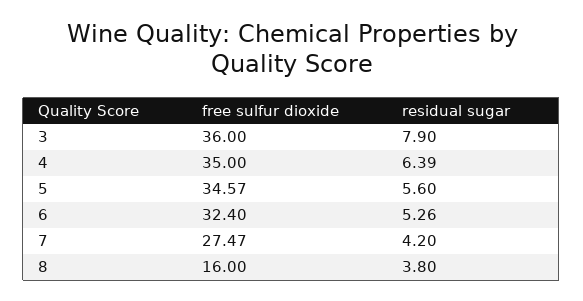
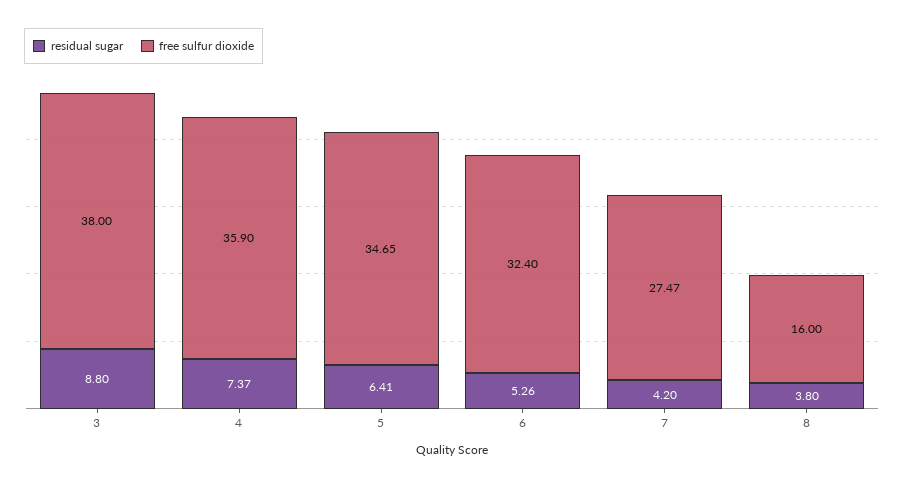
free sulfur dioxide, 3: 36 -> 38
residual sugar, 3: 7.9 -> 8.8
free sulfur dioxide, 4: 35 -> 35.9
residual sugar, 4: 6.39 -> 7.37
free sulfur dioxide, 5: 34.57 -> 34.65
residual sugar, 5: 5.6 -> 6.41

